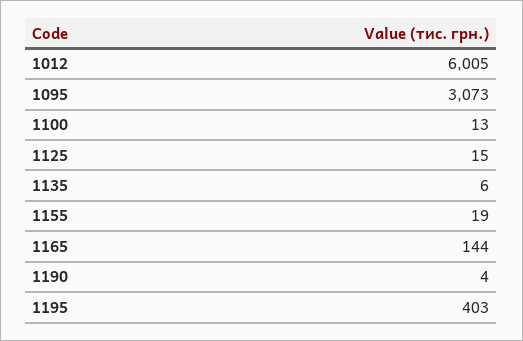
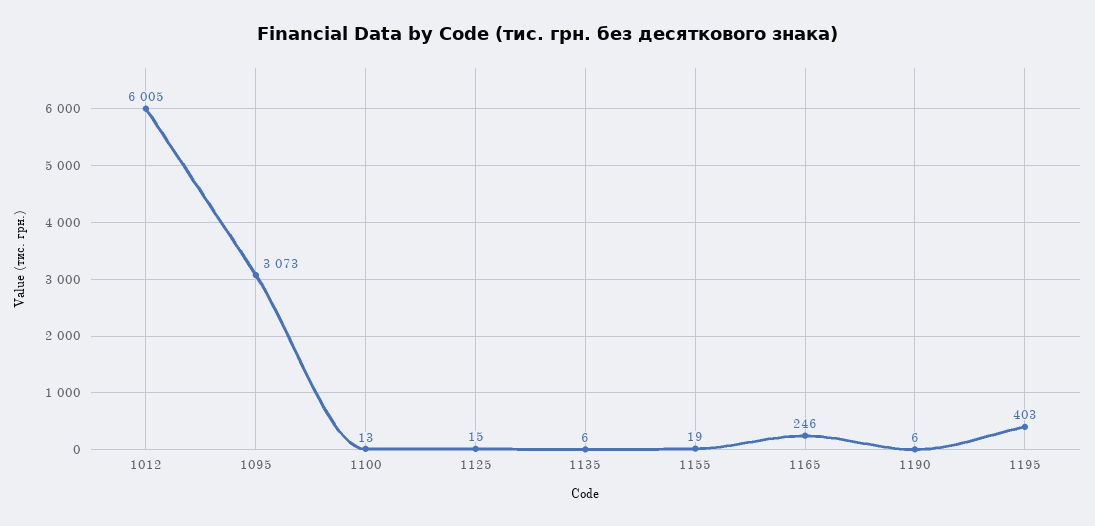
1165: 144 -> 246
1190: 4 -> 6

